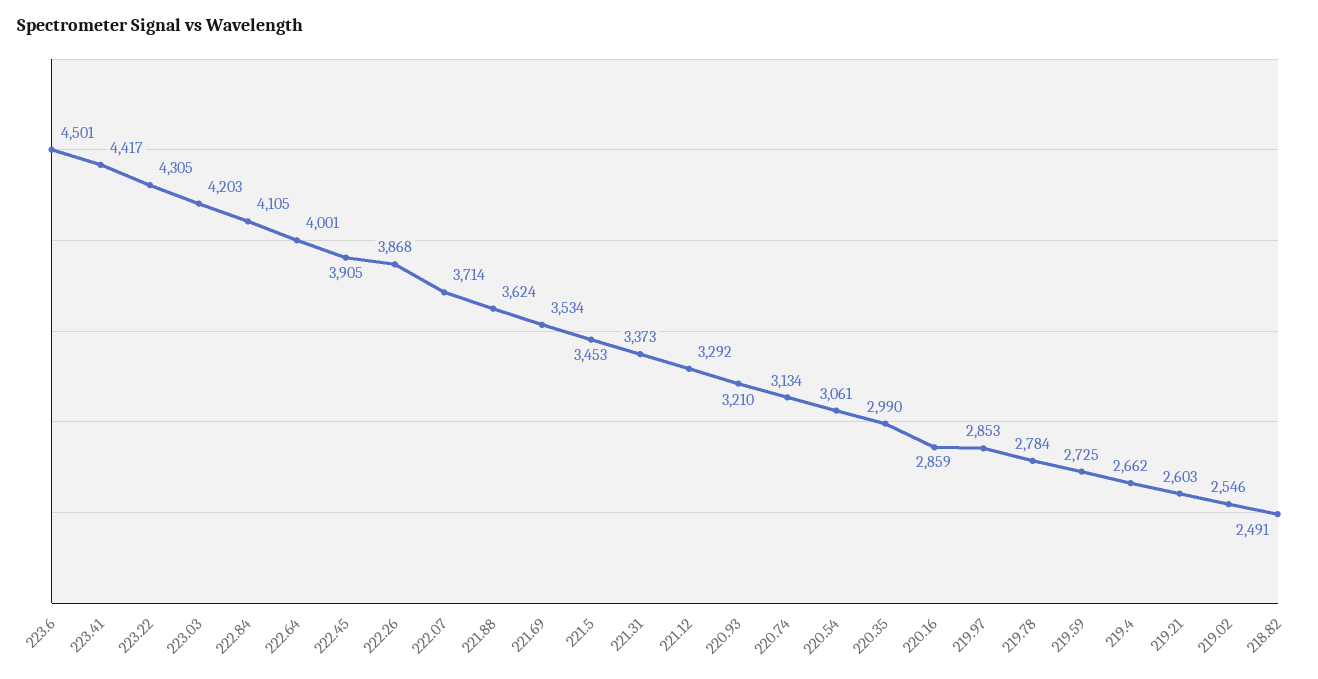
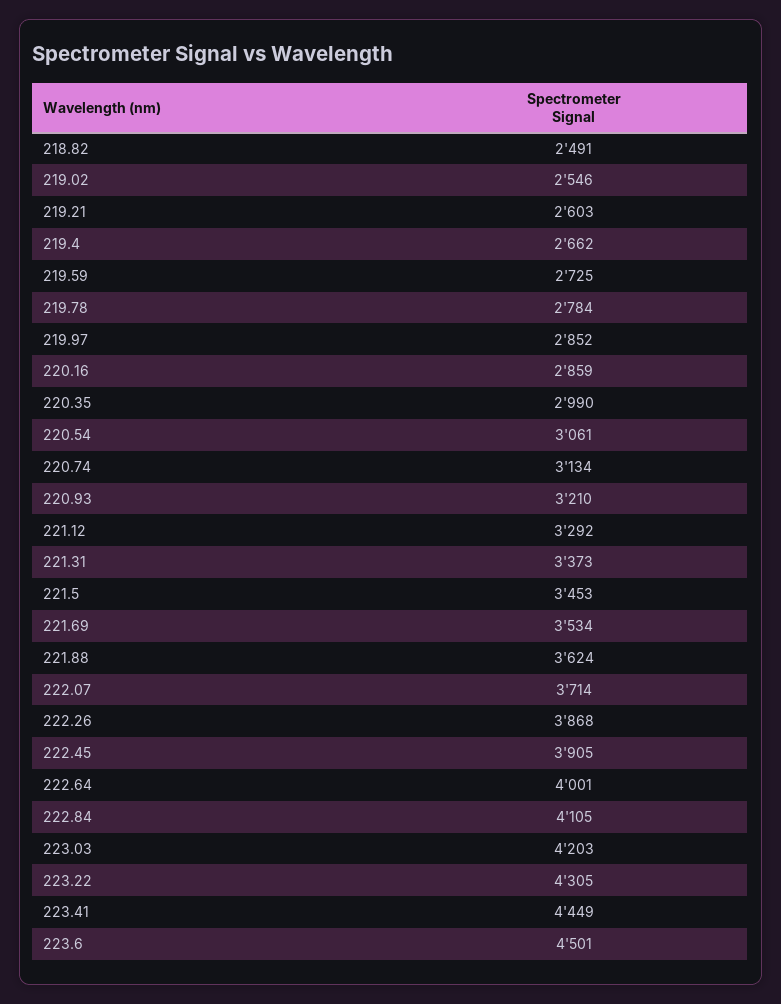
223.41: 4417 -> 4449
219.97: 2853 -> 2852

